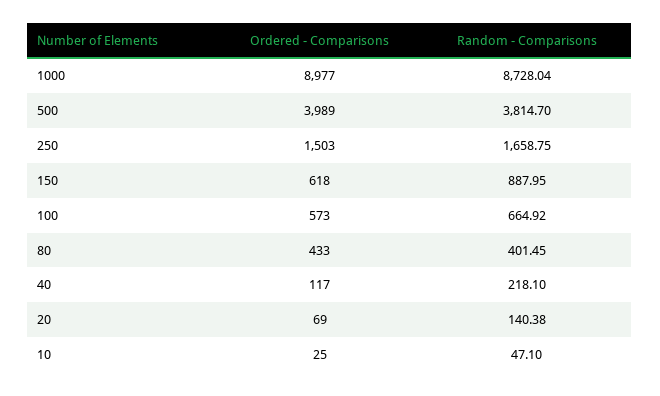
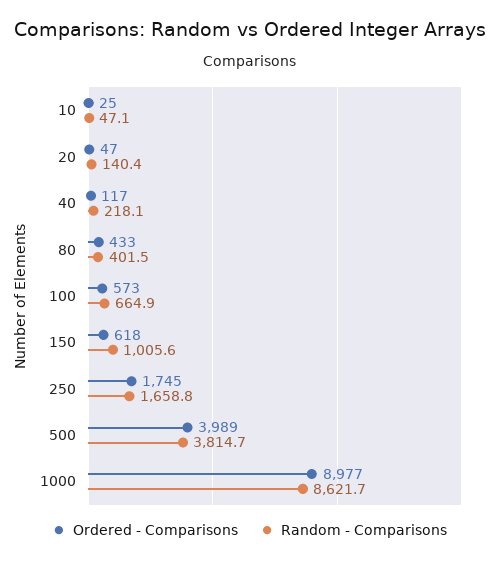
Random - Comparisons, 1000: 8728.04 -> 8621.7
Ordered - Comparisons, 250: 1503 -> 1745
Random - Comparisons, 150: 887.95 -> 1005.6
Ordered - Comparisons, 20: 69 -> 47

